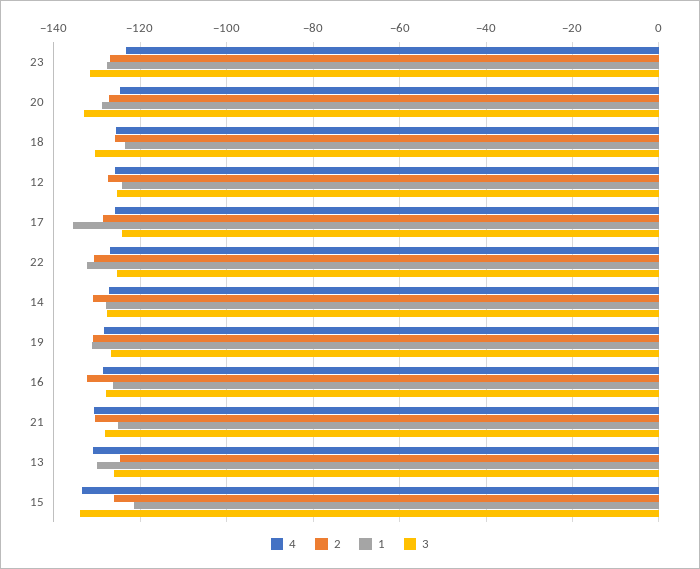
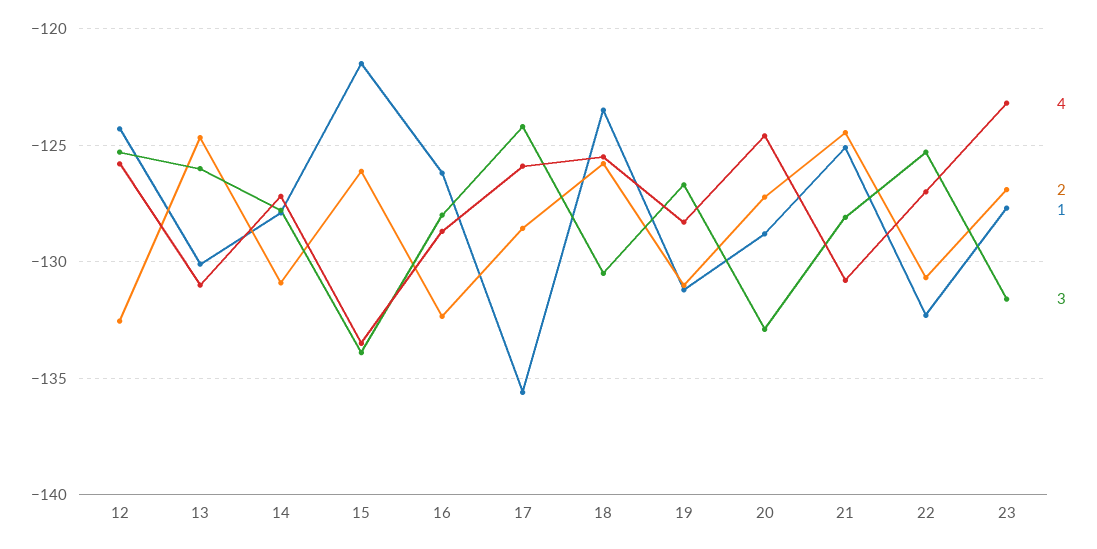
2, 12: -128 -> -132.5
2, 21: -130 -> -124.5

